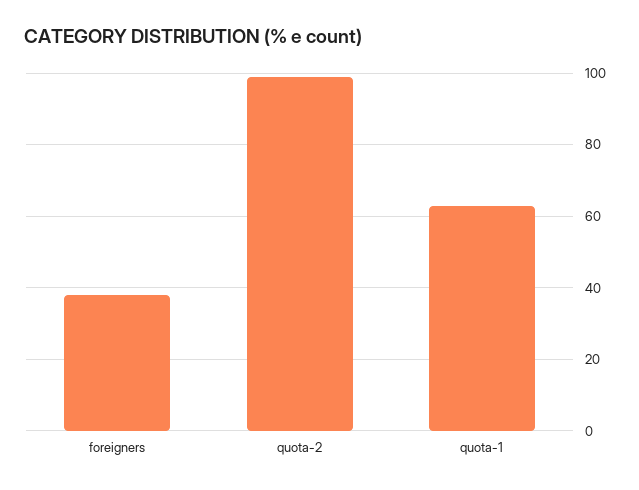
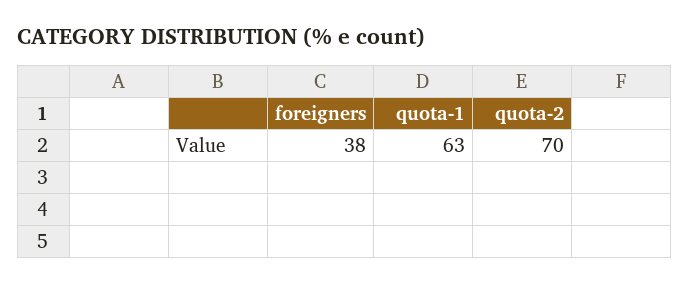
quota-2: 100 -> 70

